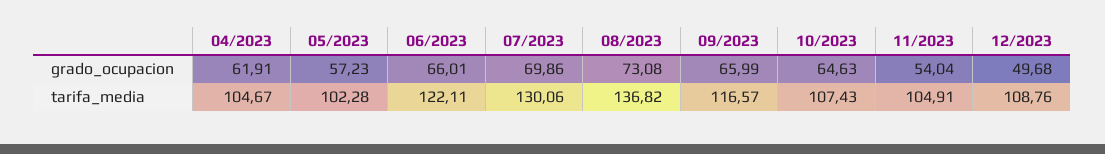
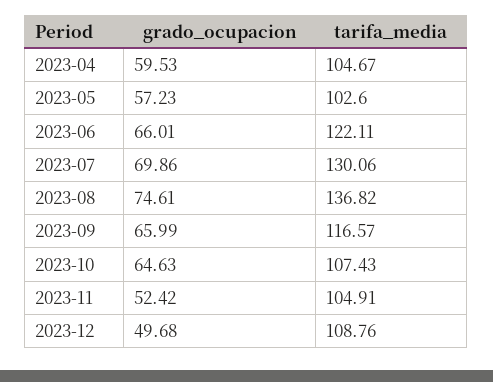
04/2023, grado_ocupacion: 61.91 -> 59.53
08/2023, grado_ocupacion: 73.08 -> 74.61
11/2023, grado_ocupacion: 54.04 -> 52.42
05/2023, tarifa_media: 102.28 -> 102.6

